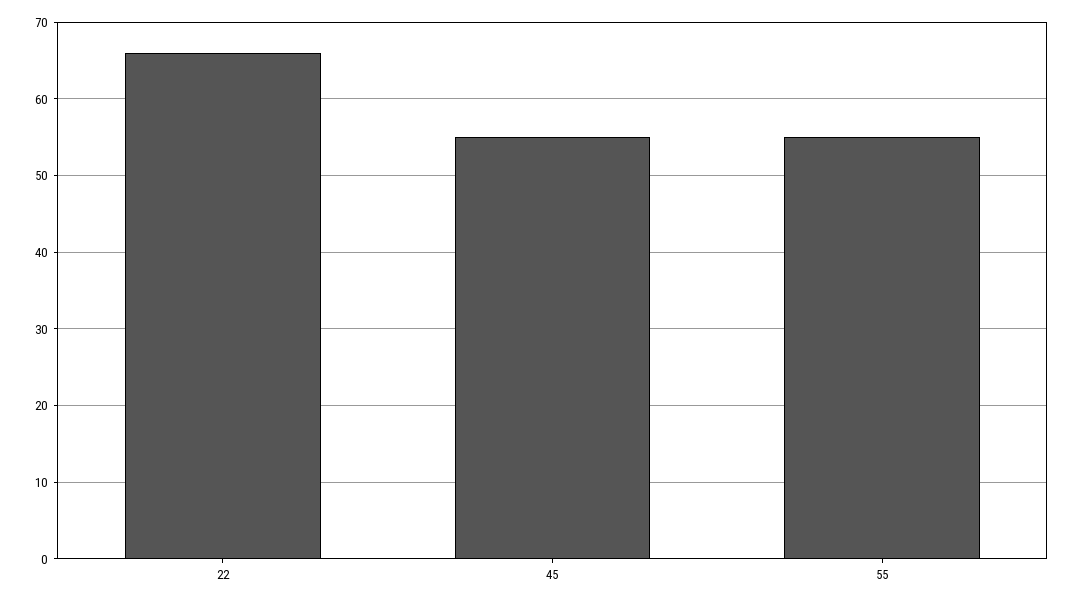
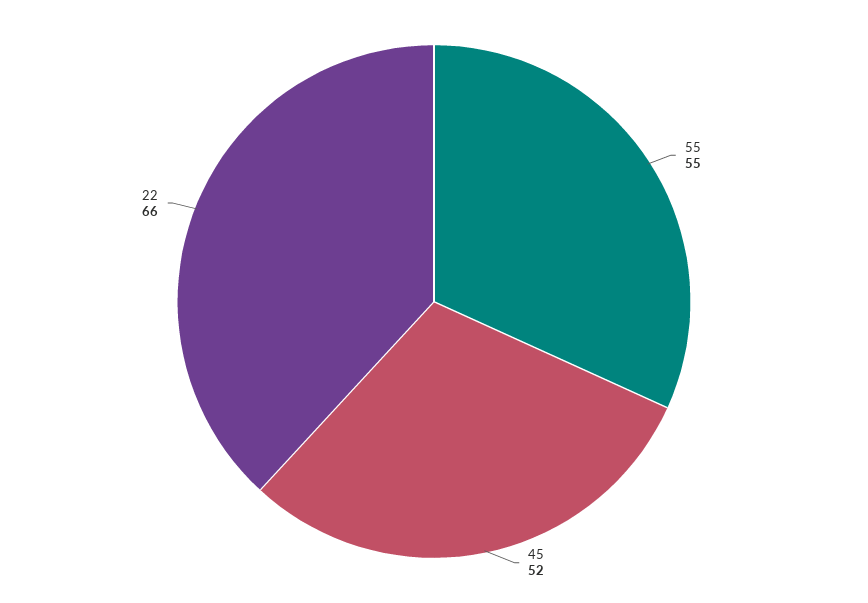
45: 55 -> 52

